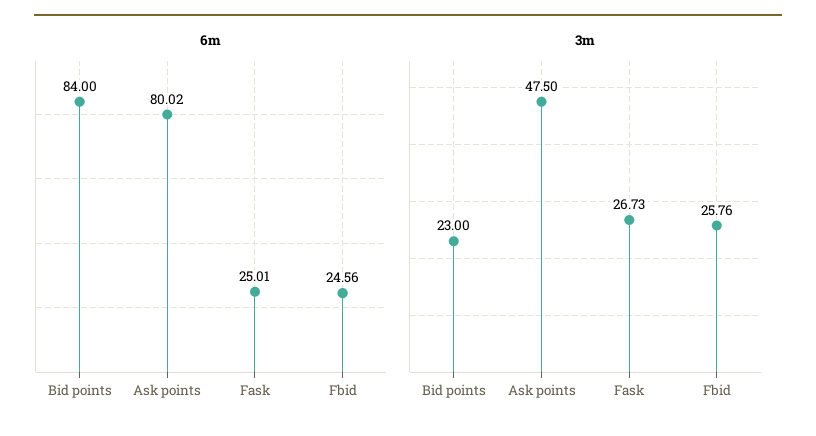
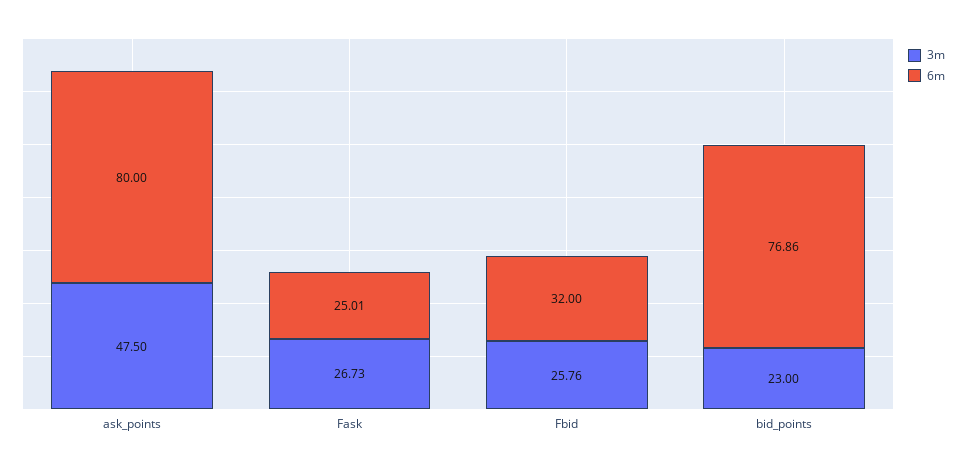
6m, Bid points: 84 -> 76.86
6m, Ask points: 80.02 -> 80
6m, Fbid: 24.56 -> 32

